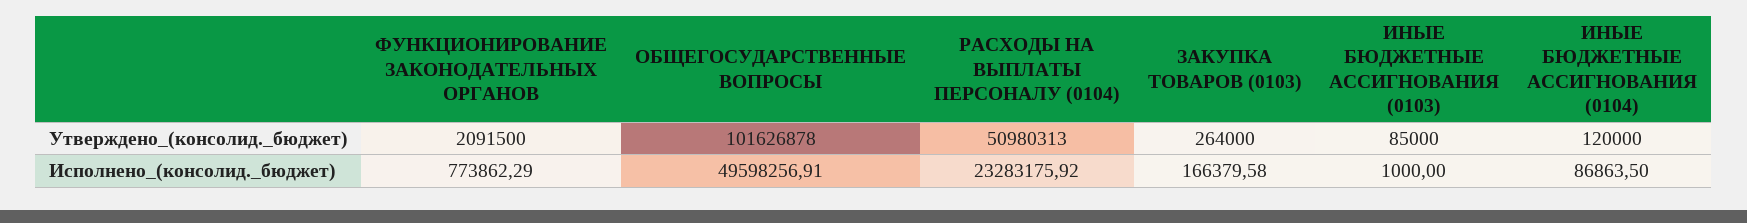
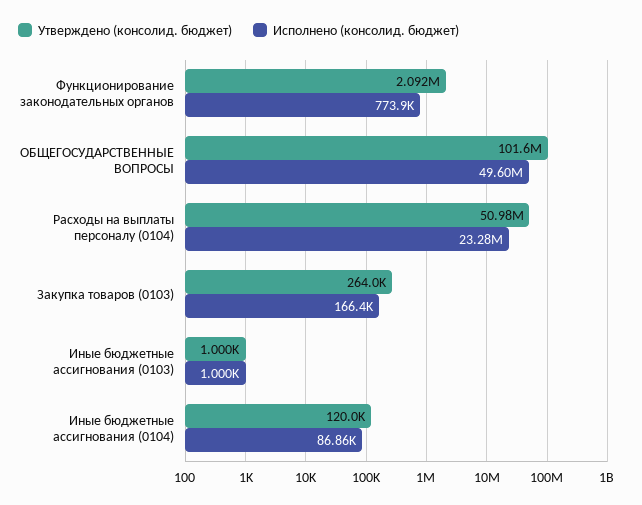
Утверждено_(консолид._бюджет), ИНЫЕ БЮДЖЕТНЫЕ АССИГНОВАНИЯ (0103): 85000 -> 1000

